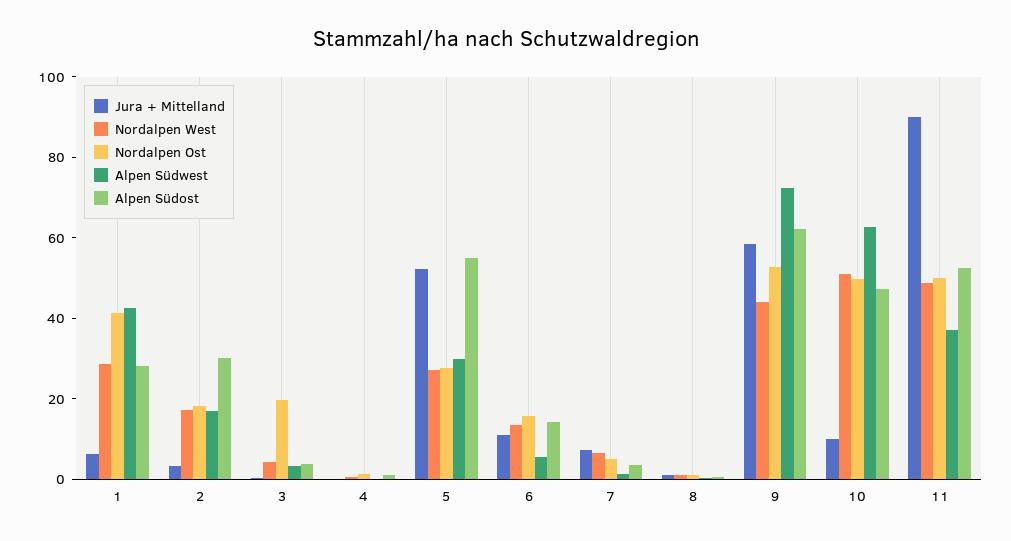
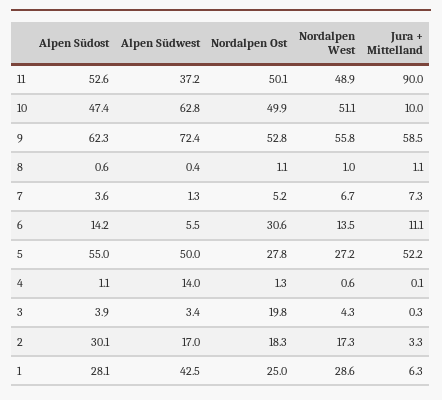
Nordalpen Ost, 1: 40 -> 25
Alpen Südwest, 4: 0 -> 14
Alpen Südwest, 5: 30 -> 50
Nordalpen Ost, 6: 15 -> 30.6
Nordalpen West, 9: 45 -> 55.8

